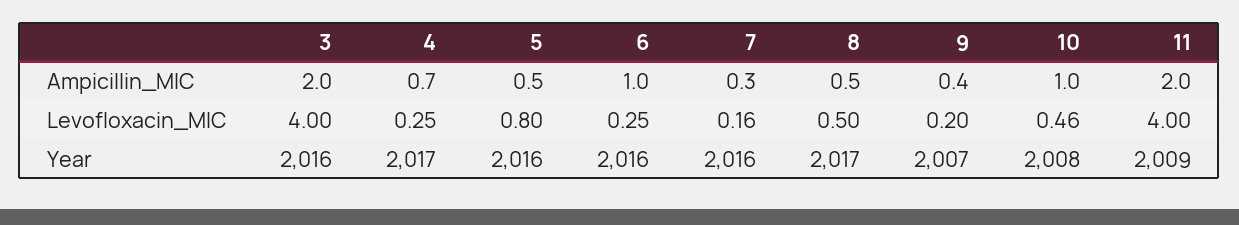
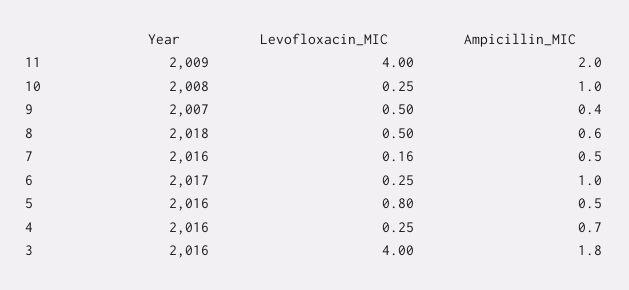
3, Ampicillin_MIC: 2 -> 1.8
7, Ampicillin_MIC: 0.3 -> 0.5
8, Ampicillin_MIC: 0.5 -> 0.6
9, Levofloxacin_MIC: 0.2 -> 0.5
10, Levofloxacin_MIC: 0.46 -> 0.25
4, Year: 2017 -> 2016
6, Year: 2016 -> 2017
8, Year: 2017 -> 2018

